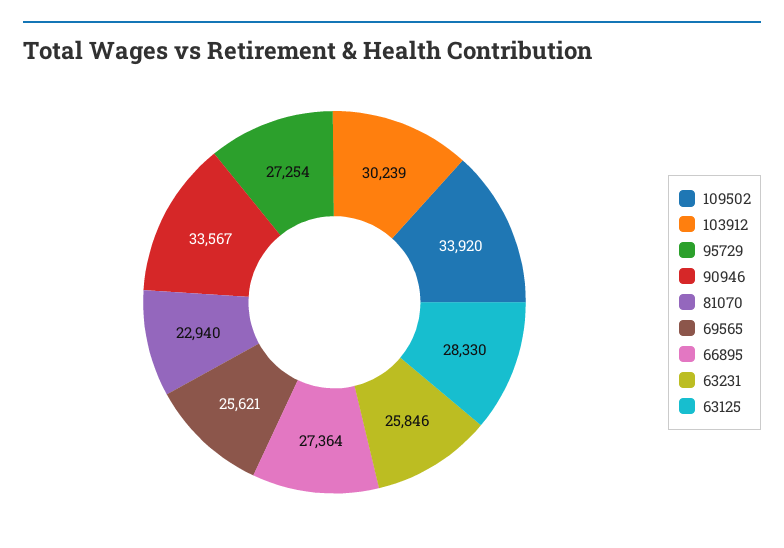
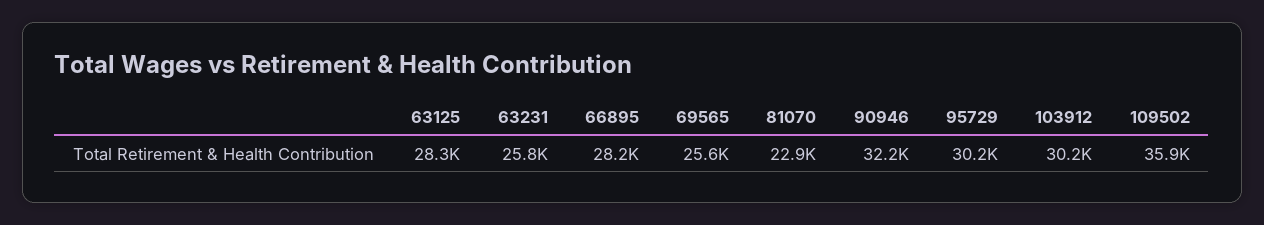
109502: 33920 -> 35900
95729: 27254 -> 30200
90946: 33567 -> 32200
66895: 27364 -> 28200

